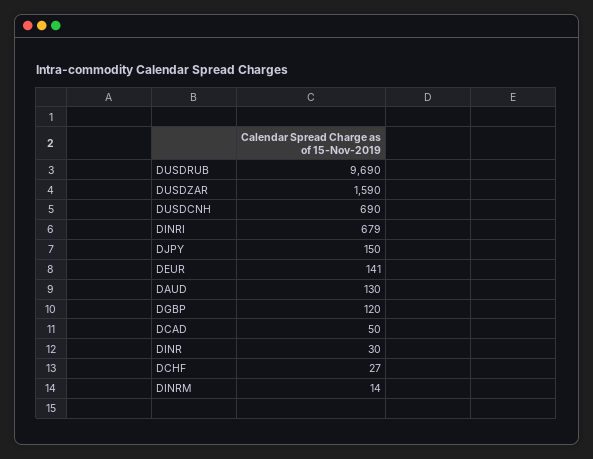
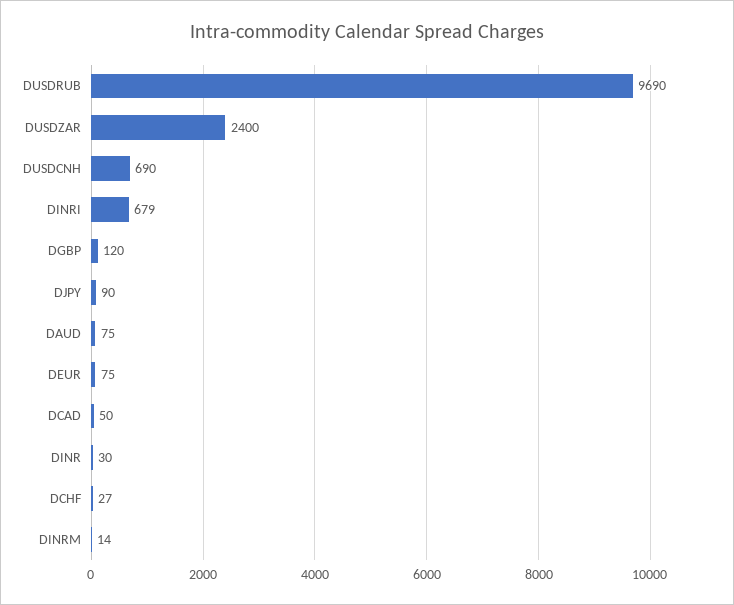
DUSDZAR: 1590 -> 2400
DJPY: 150 -> 90
DEUR: 141 -> 75
DAUD: 130 -> 75

